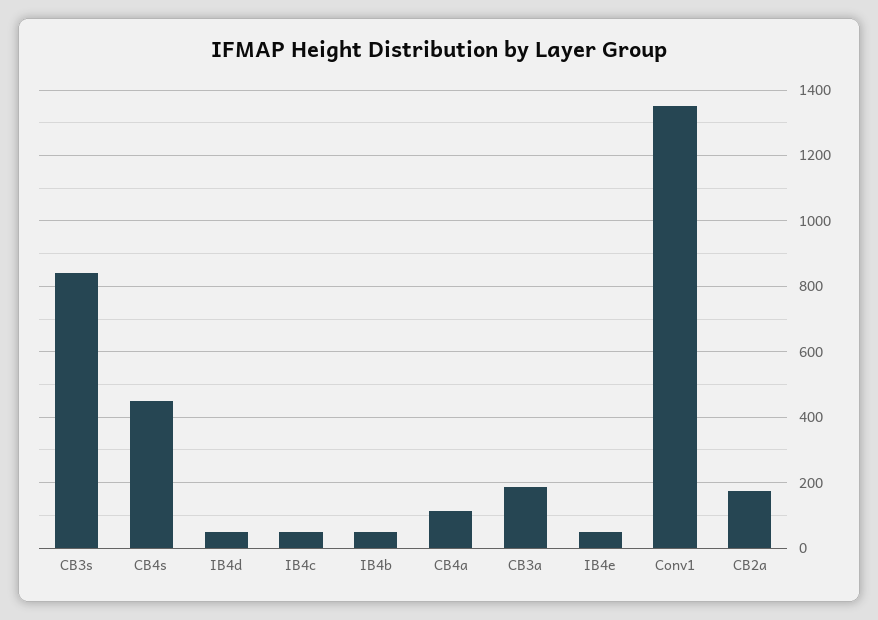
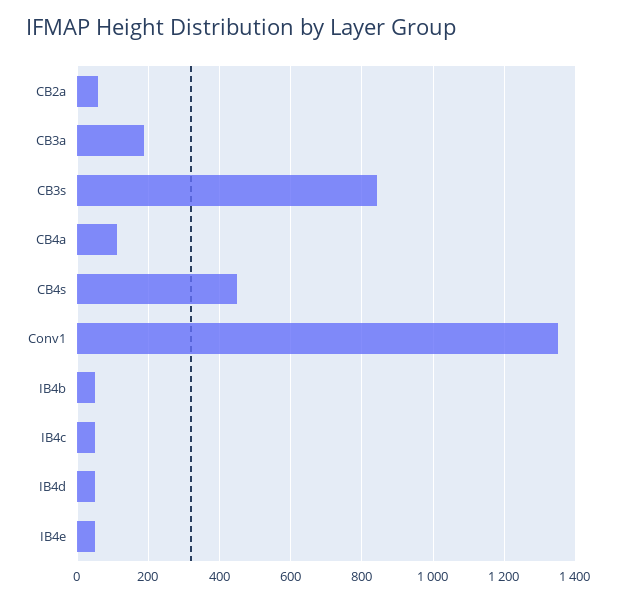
CB2a: 180 -> 60

